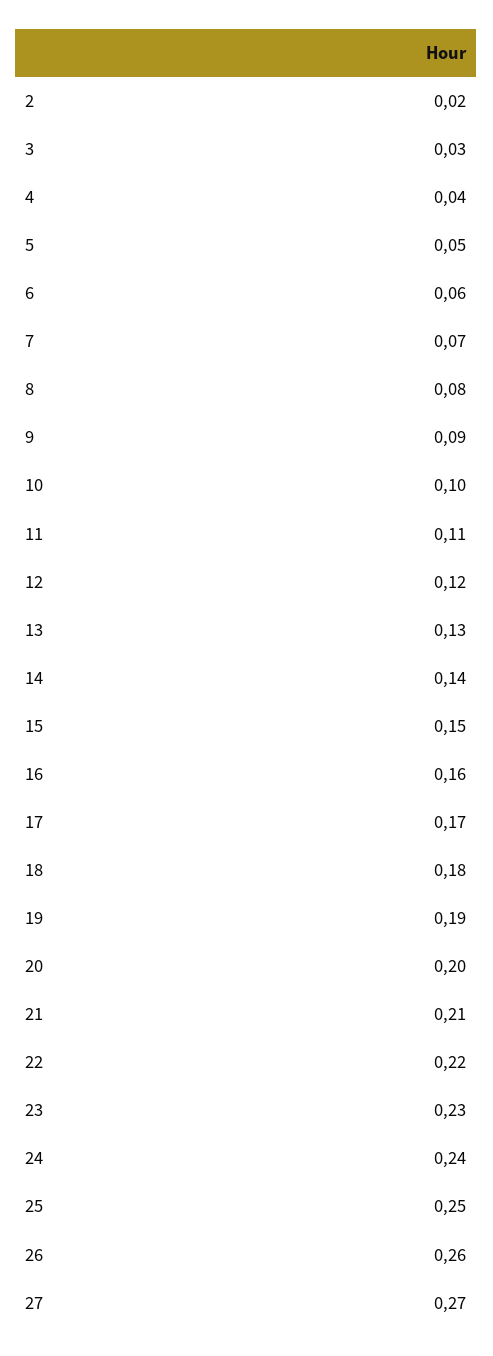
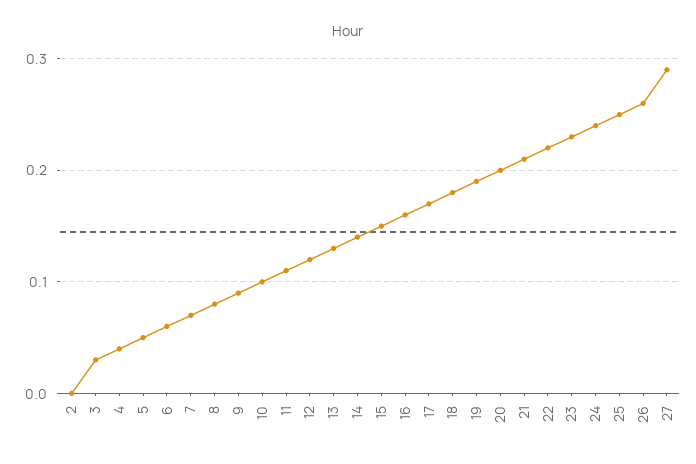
2: 0.02 -> 0
27: 0.27 -> 0.29

